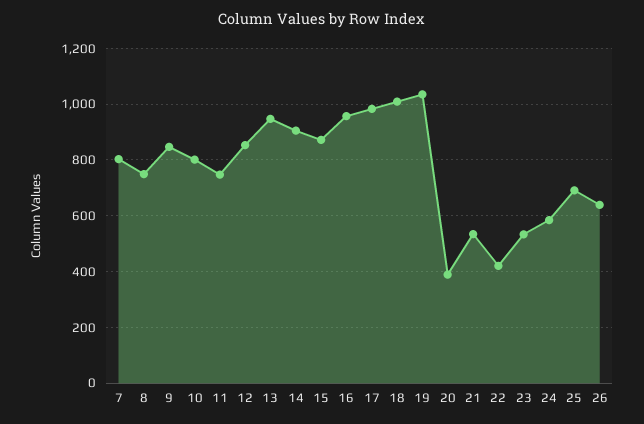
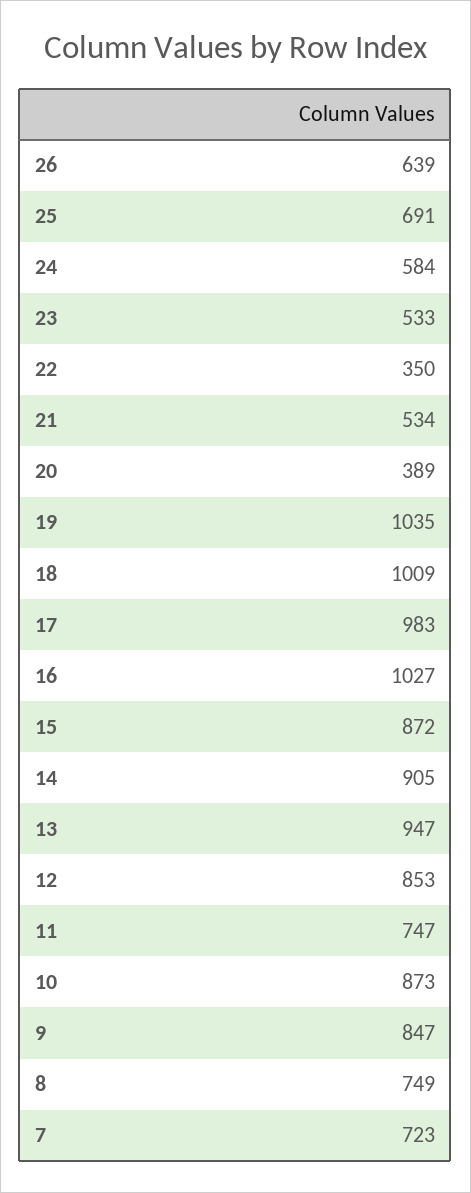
7: 800 -> 723
10: 800 -> 873
16: 950 -> 1027
22: 425 -> 350

